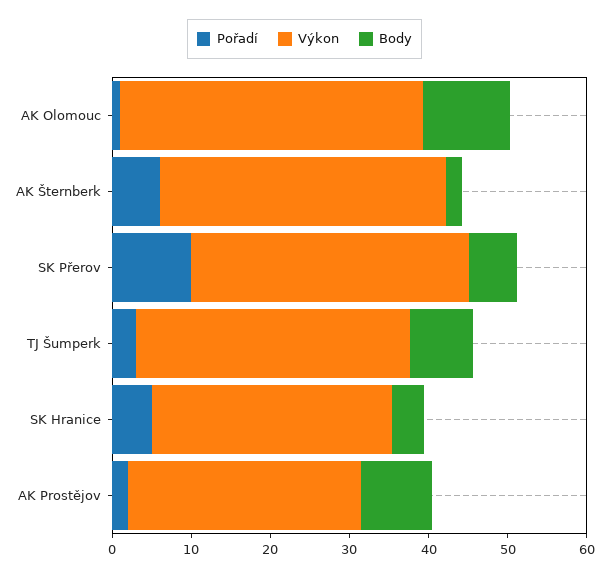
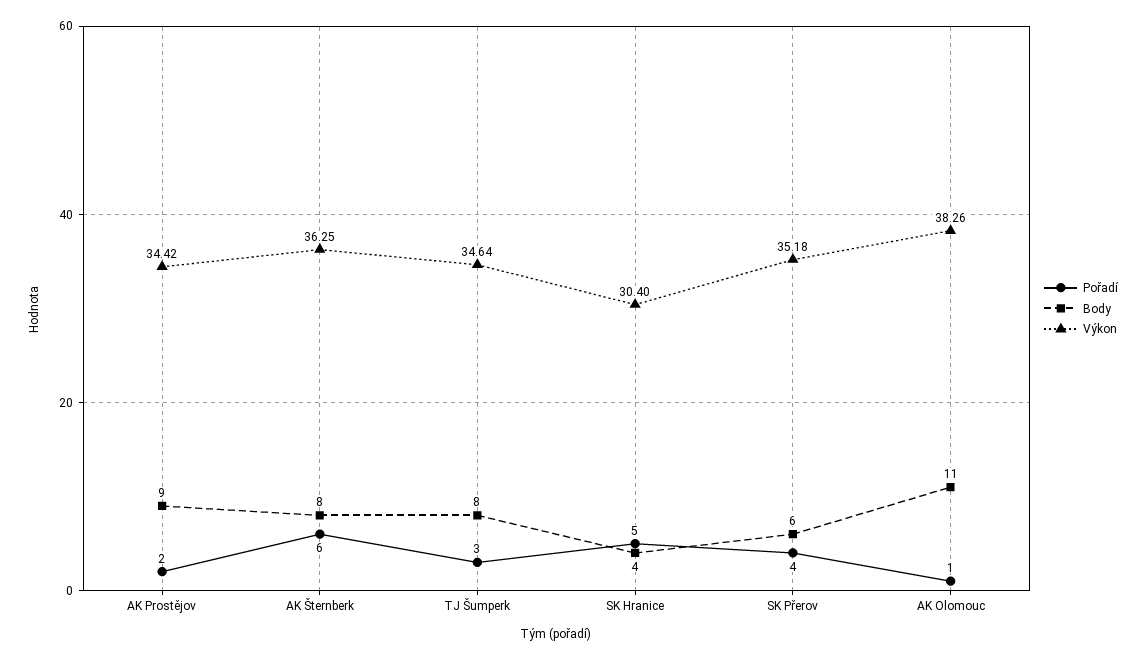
Body, AK Šternberk: 2 -> 8
Pořadí, SK Přerov: 10 -> 4
Výkon, AK Prostějov: 30 -> 34.42

